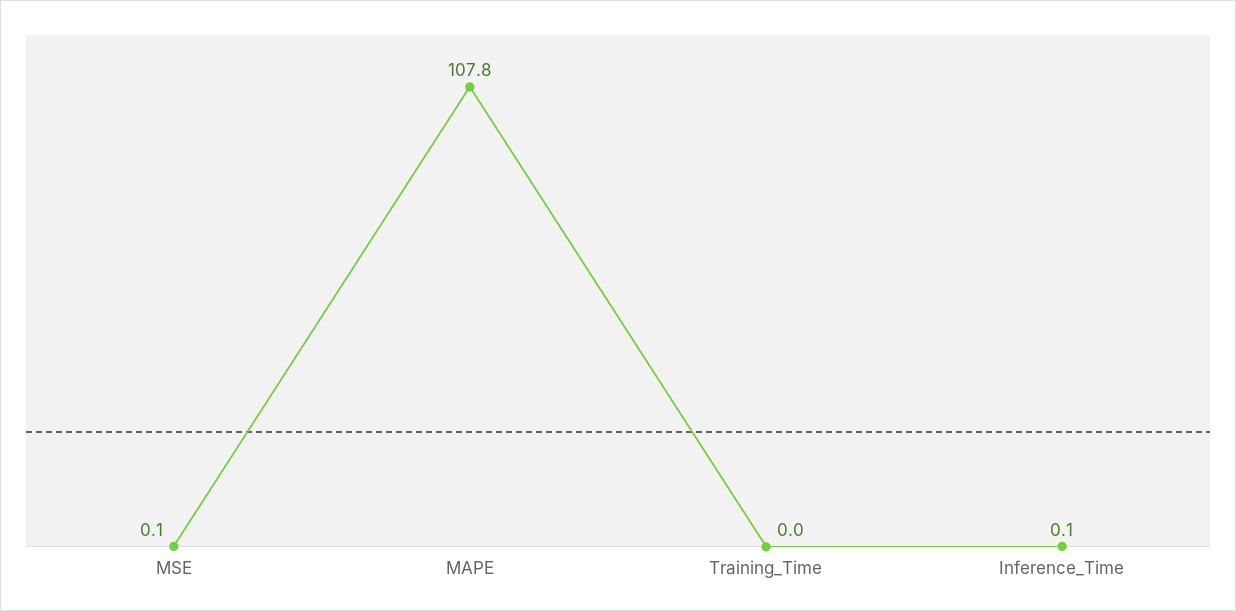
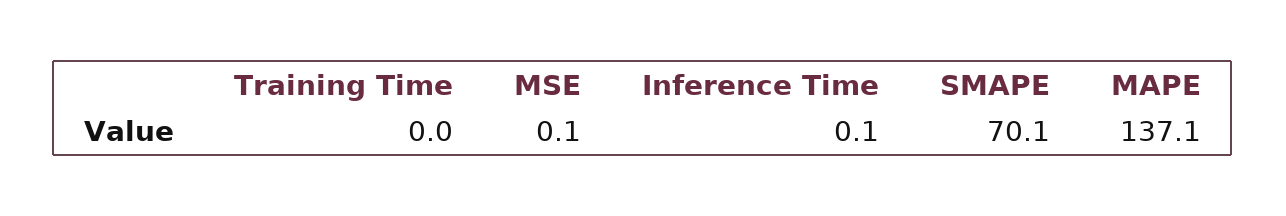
MAPE: 107.8 -> 137.1
SMAPE: none -> 70.1

